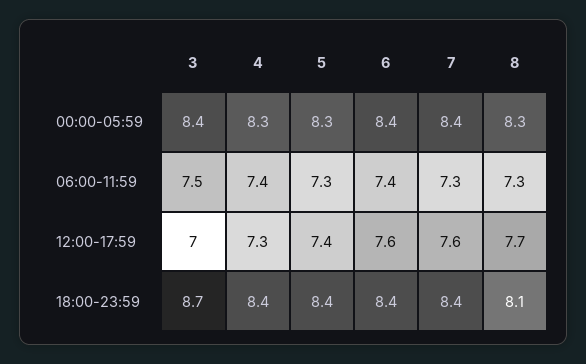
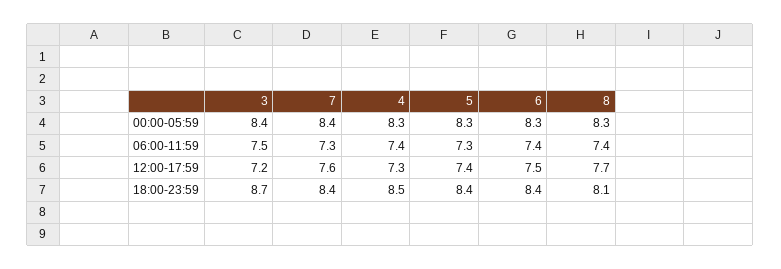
6, 00:00-05:59: 8.4 -> 8.3
8, 06:00-11:59: 7.3 -> 7.4
3, 12:00-17:59: 7 -> 7.2
6, 12:00-17:59: 7.6 -> 7.5
4, 18:00-23:59: 8.4 -> 8.5

